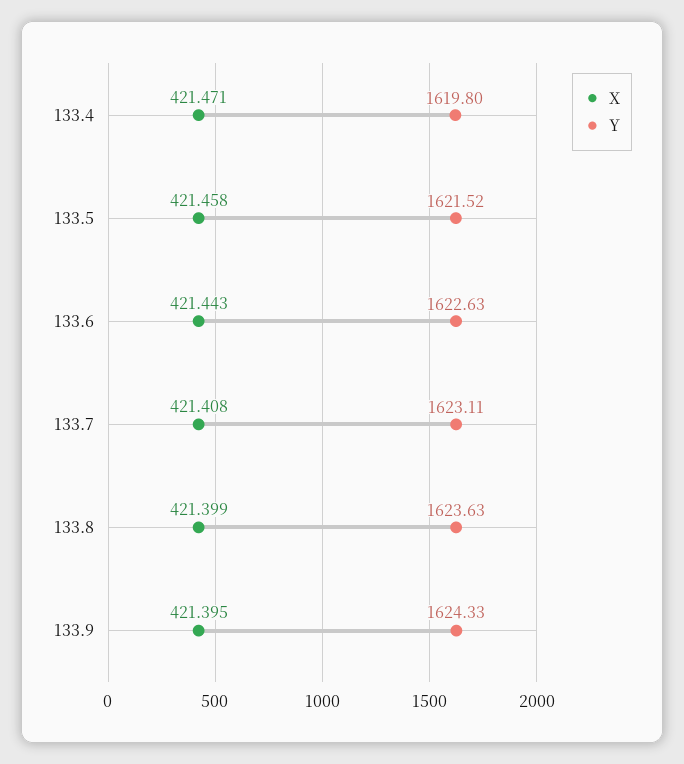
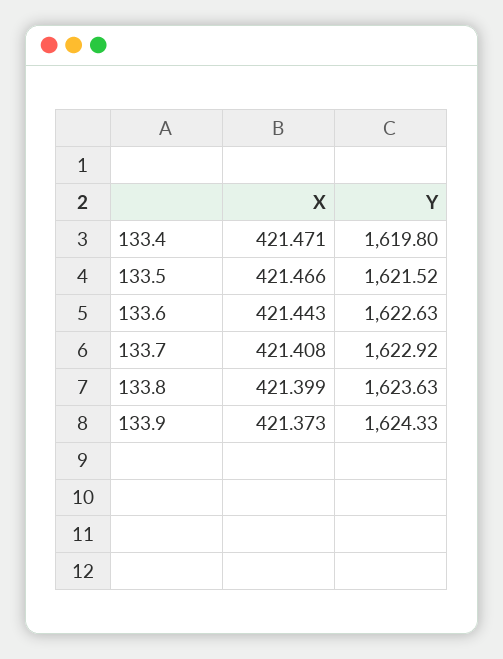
X, 133.5: 421.458 -> 421.466
Y, 133.7: 1623.11 -> 1622.92
X, 133.9: 421.395 -> 421.373

